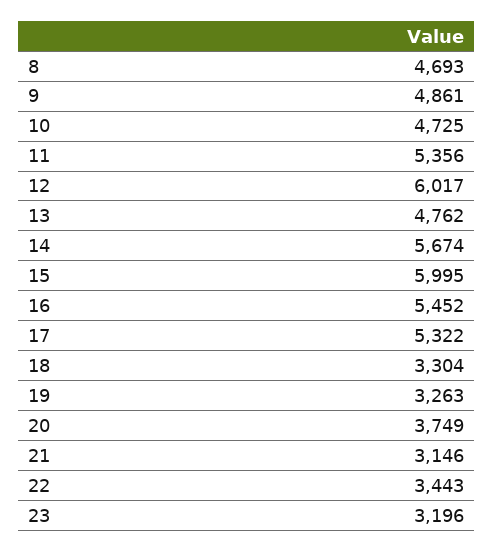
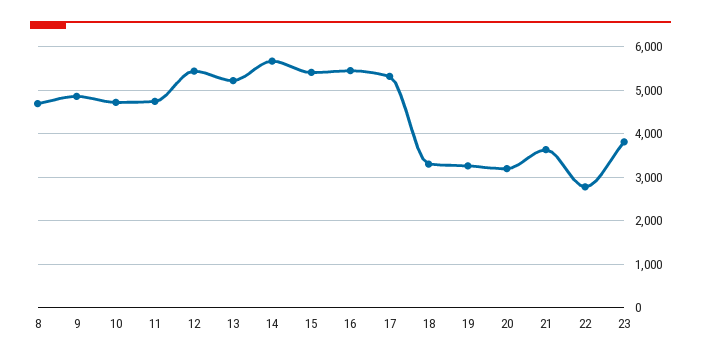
11: 5356 -> 4800
12: 6017 -> 5400
13: 4762 -> 5200
15: 5995 -> 5400
20: 3749 -> 3200
21: 3146 -> 3600
22: 3443 -> 2800
23: 3196 -> 3800

